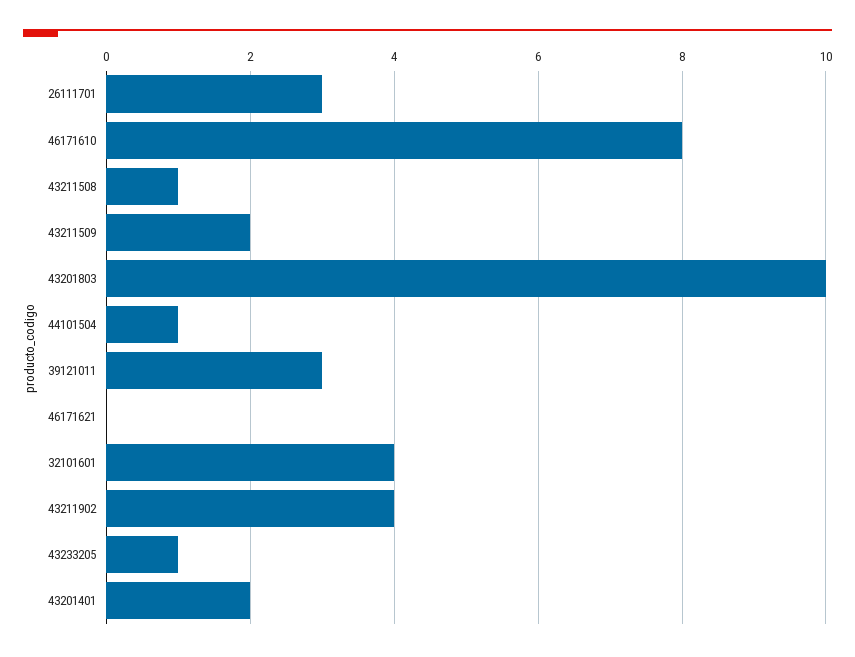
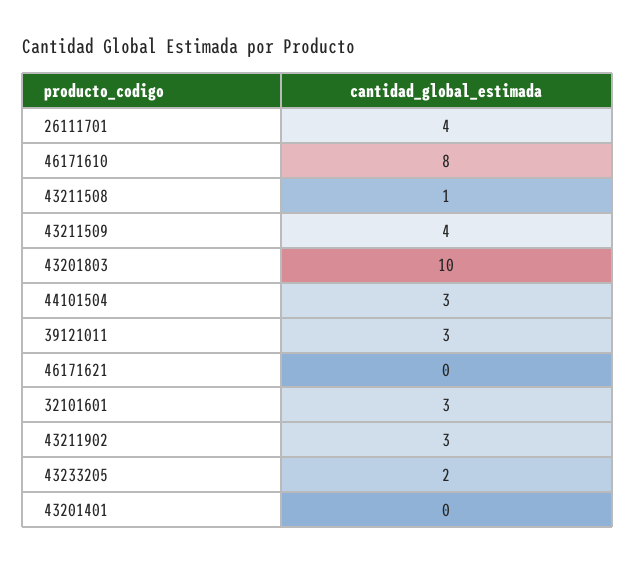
26111701: 3 -> 4
43211509: 2 -> 4
44101504: 1 -> 3
32101601: 4 -> 3
43211902: 4 -> 3
43233205: 1 -> 2
43201401: 2 -> 0

